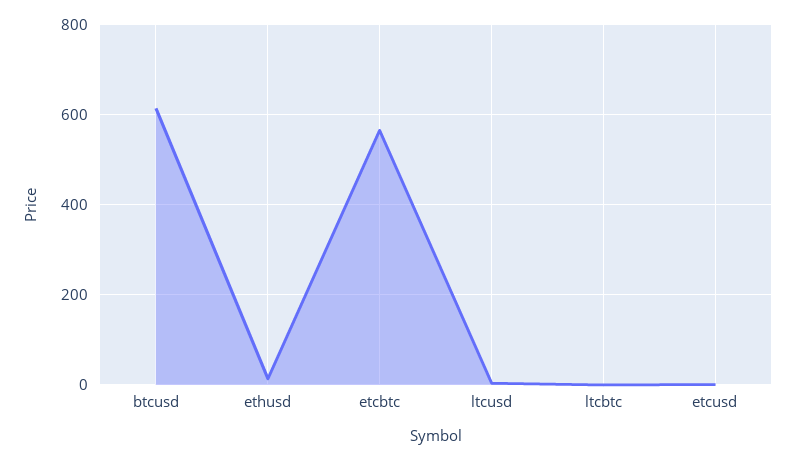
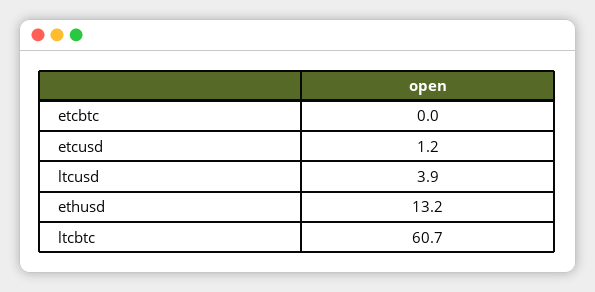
btcusd: 620 -> none
etcbtc: 560 -> 0
ltcbtc: 0 -> 60.7

